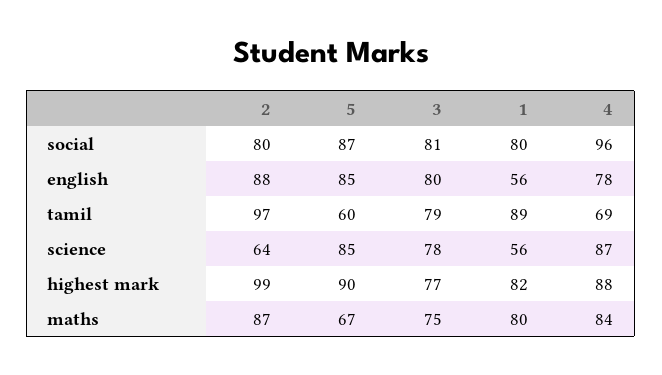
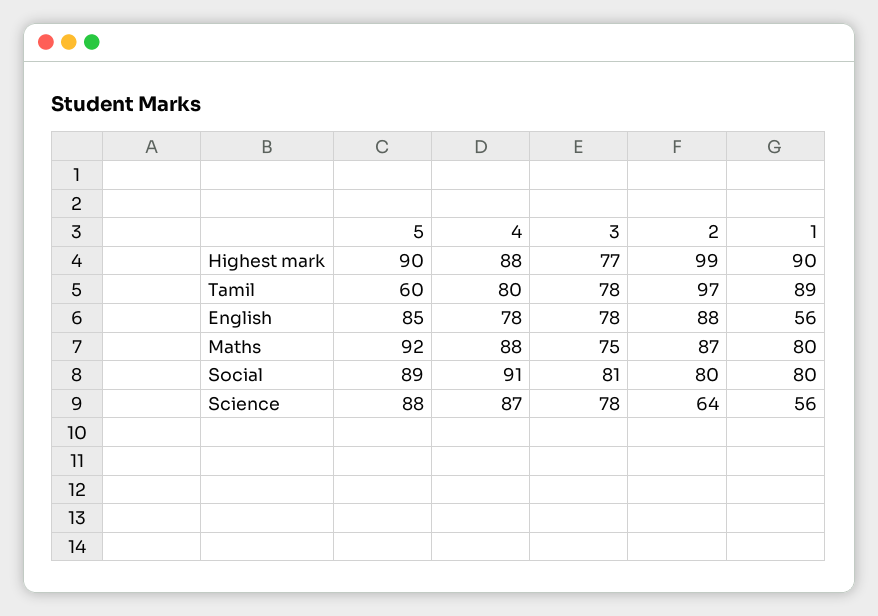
5, social: 87 -> 89
4, social: 96 -> 91
3, english: 80 -> 78
3, tamil: 79 -> 78
4, tamil: 69 -> 80
5, science: 85 -> 88
1, highest mark: 82 -> 90
5, maths: 67 -> 92
4, maths: 84 -> 88

